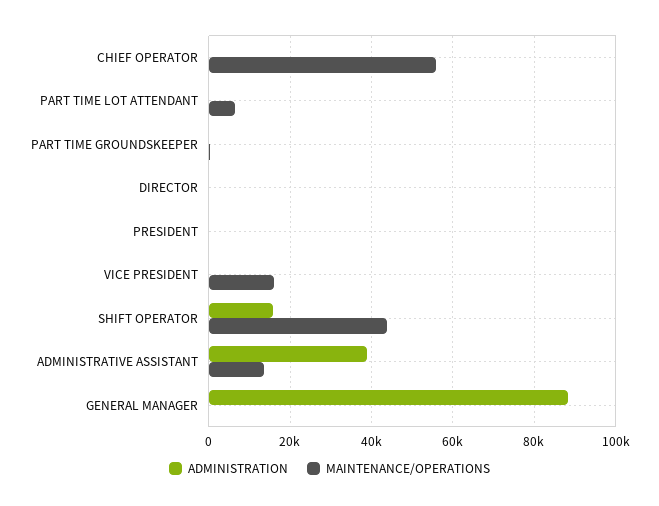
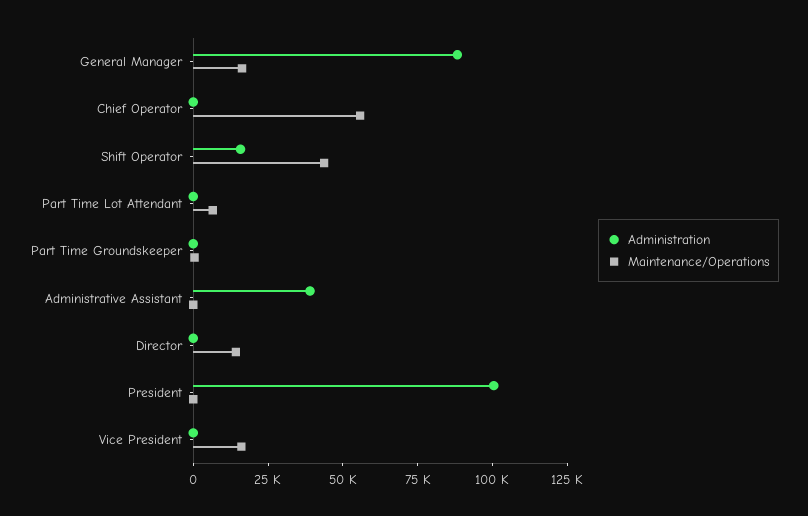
MAINTENANCE/OPERATIONS, DIRECTOR: 0 -> 15000
ADMINISTRATION, PRESIDENT: 0 -> 100000
MAINTENANCE/OPERATIONS, ADMINISTRATIVE ASSISTANT: 14000 -> 0
MAINTENANCE/OPERATIONS, GENERAL MANAGER: 0 -> 15000

